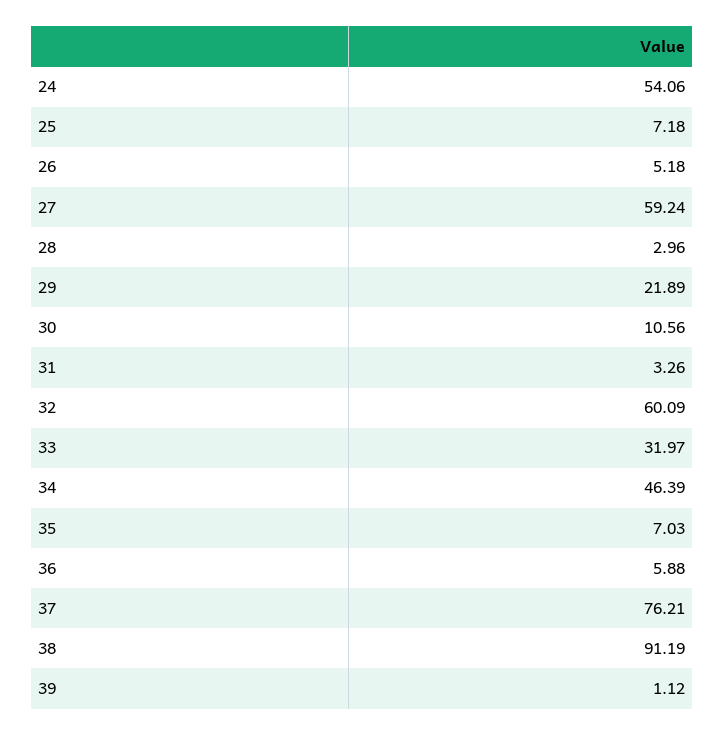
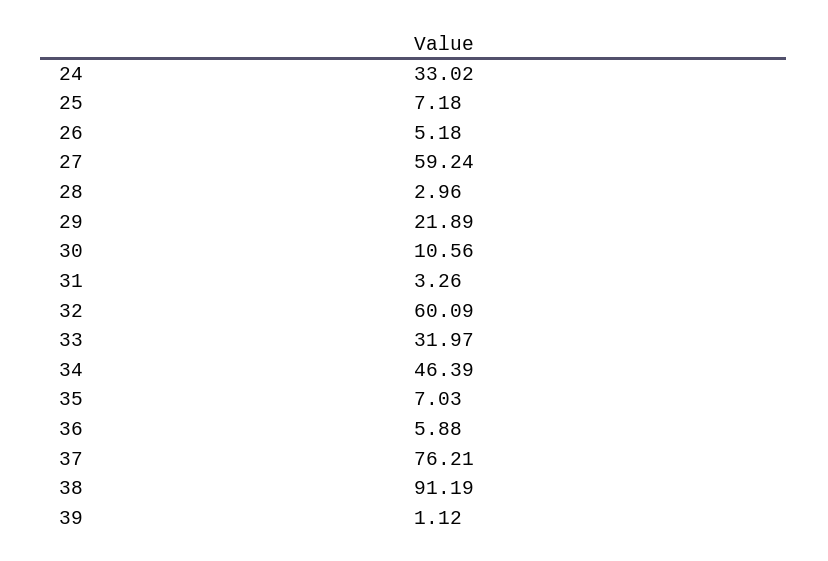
24: 54.06 -> 33.02

